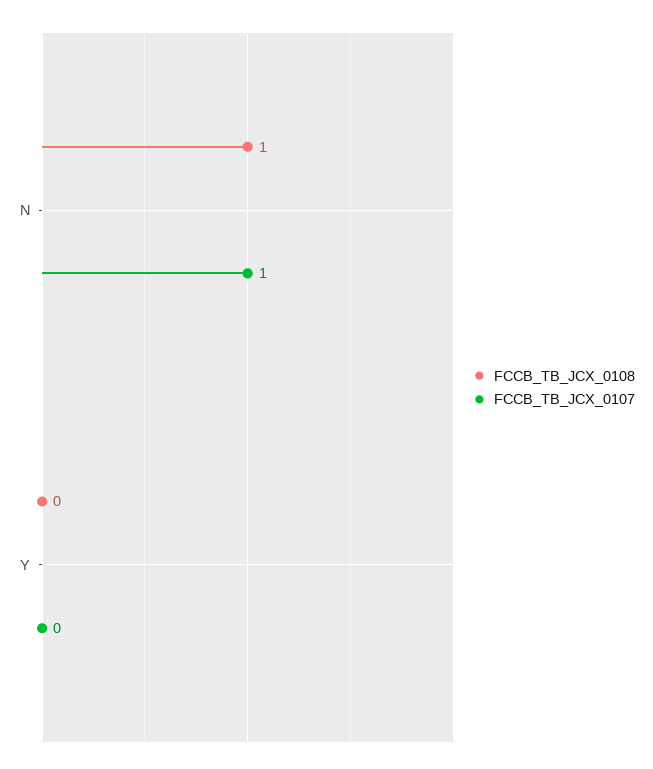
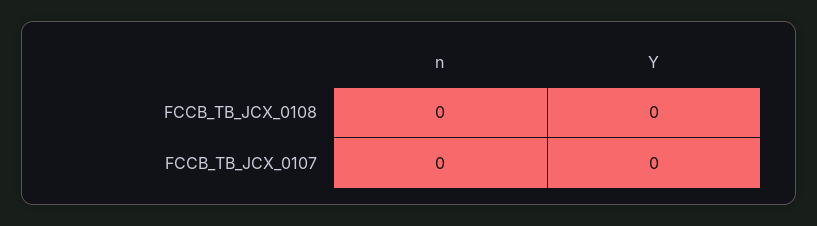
FCCB_TB_JCX_0108, N: 1 -> 0
FCCB_TB_JCX_0107, N: 1 -> 0

